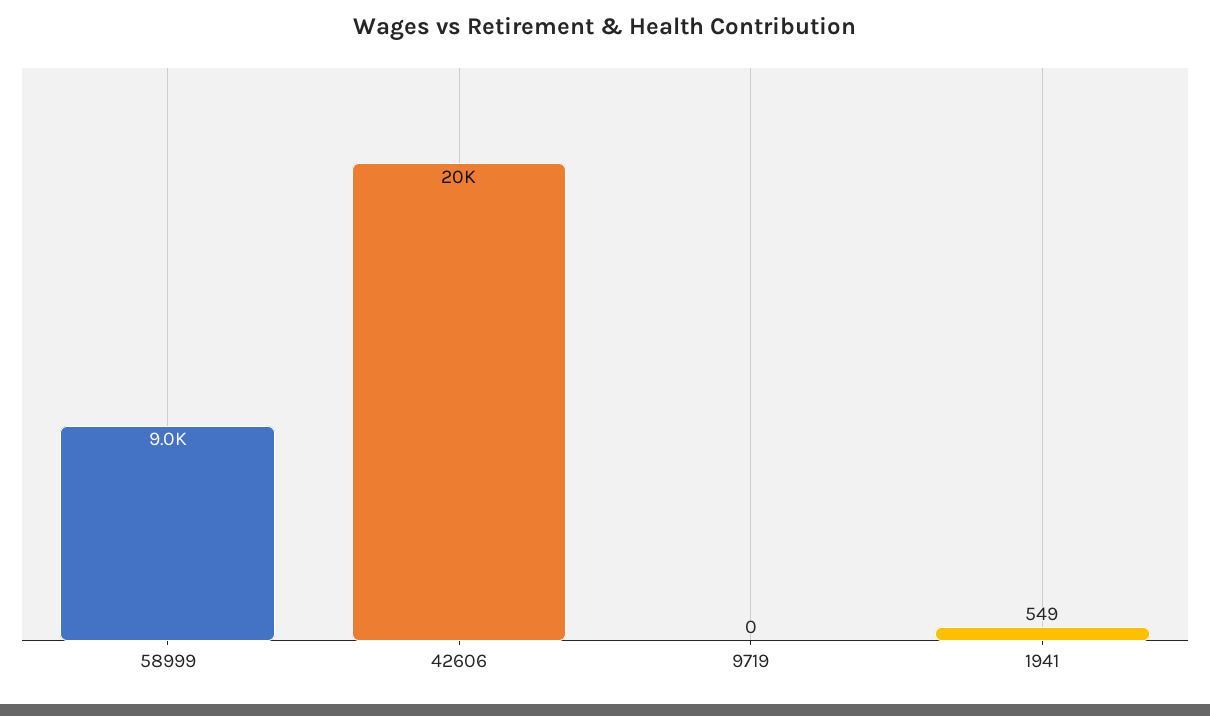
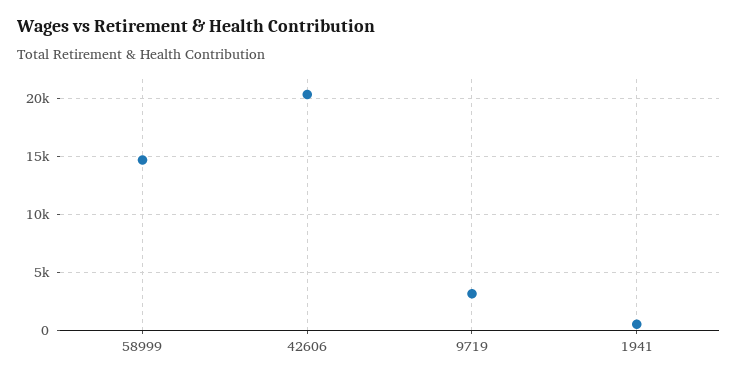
58999: 9000 -> 15000
9719: 0 -> 3000

